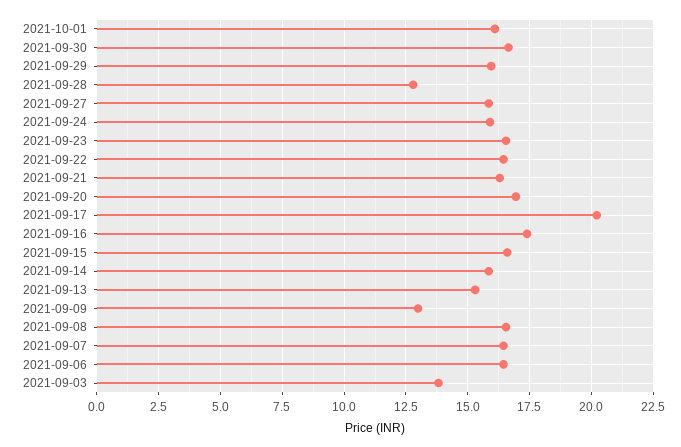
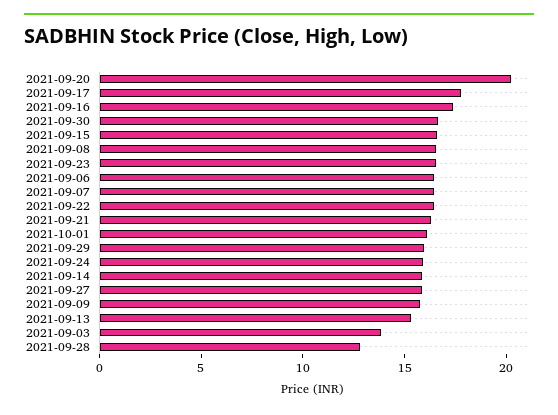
2021-09-20: 17 -> 20
2021-09-17: 20.25 -> 18
2021-09-09: 13 -> 16

